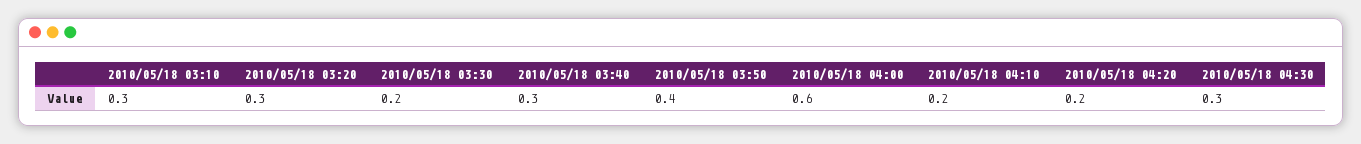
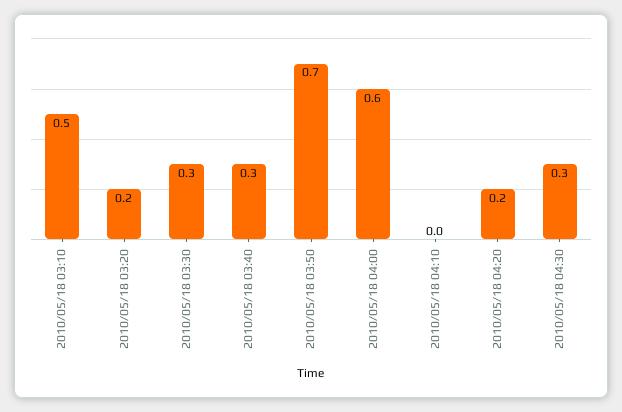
2010/05/18 03:10: 0.3 -> 0.5
2010/05/18 03:20: 0.3 -> 0.2
2010/05/18 03:30: 0.2 -> 0.3
2010/05/18 03:50: 0.4 -> 0.7
2010/05/18 04:10: 0.2 -> 0

